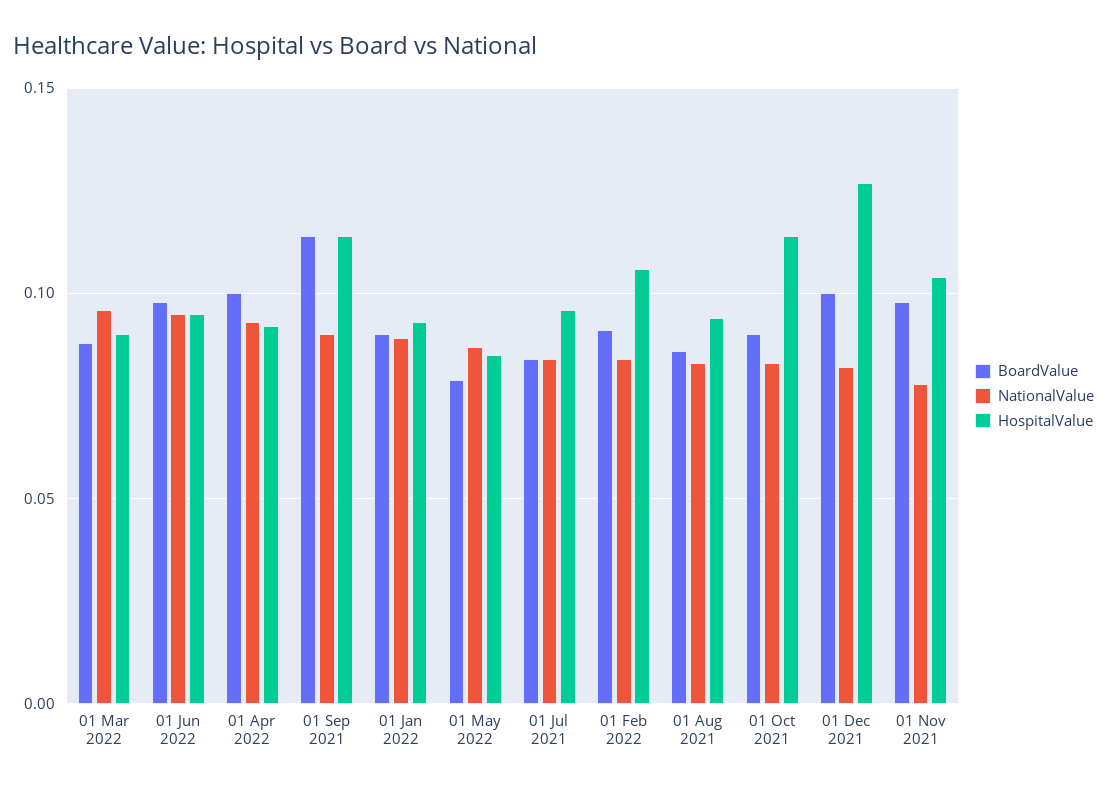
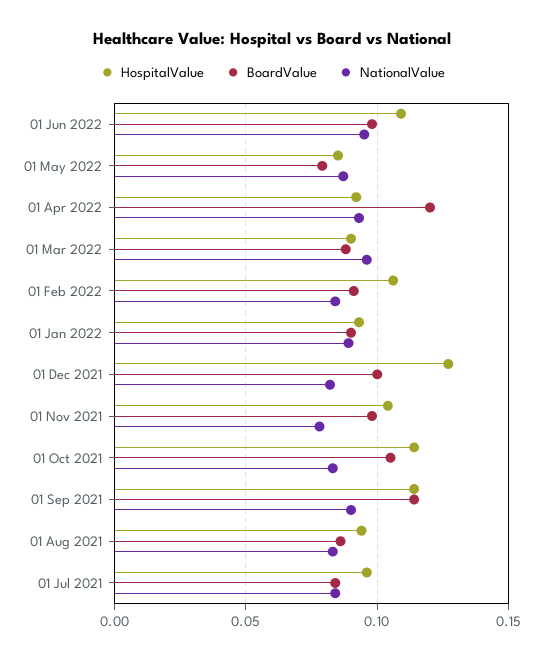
HospitalValue, 01 Jun 2022: 0.095 -> 0.11
BoardValue, 01 Apr 2022: 0.1 -> 0.12
BoardValue, 01 Oct 2021: 0.09 -> 0.105

